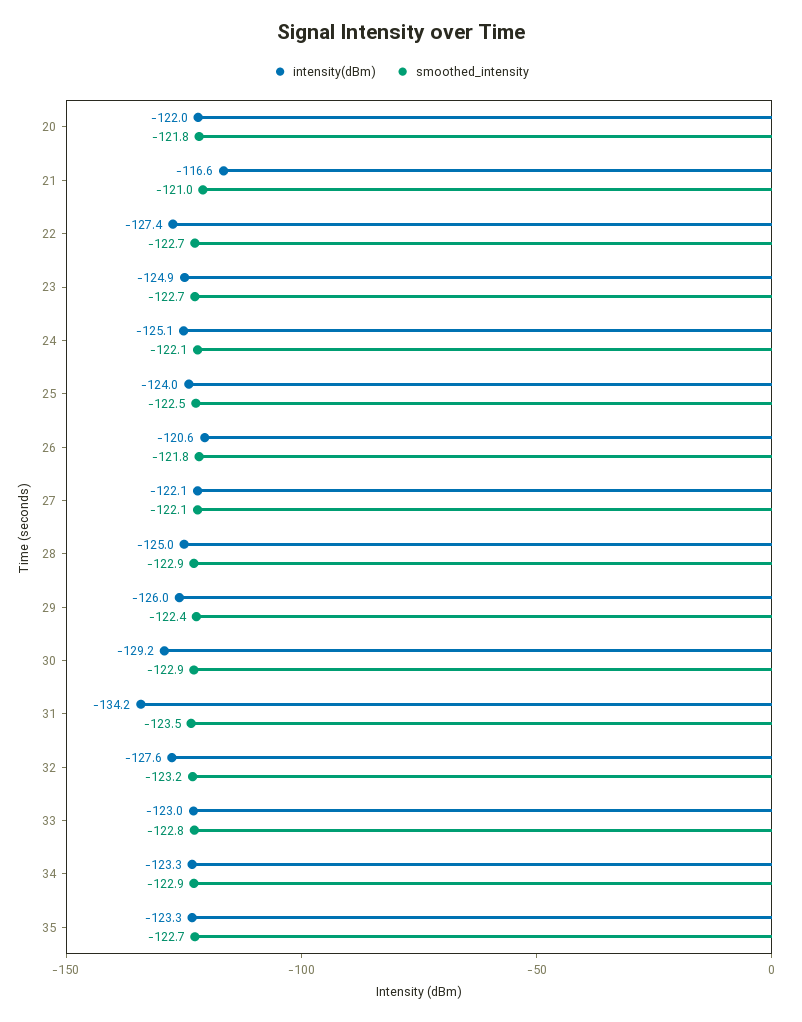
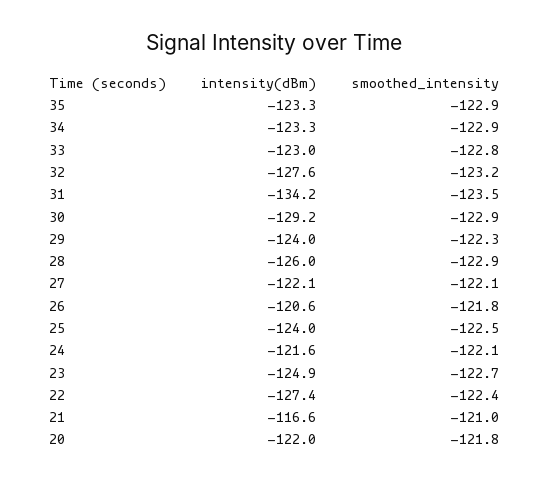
smoothed_intensity, 22: -122.7 -> -122.4
intensity(dBm), 24: -125.1 -> -121.6
intensity(dBm), 28: -125 -> -126
intensity(dBm), 29: -126 -> -124
smoothed_intensity, 29: -122.4 -> -122.3
smoothed_intensity, 35: -122.7 -> -122.9

